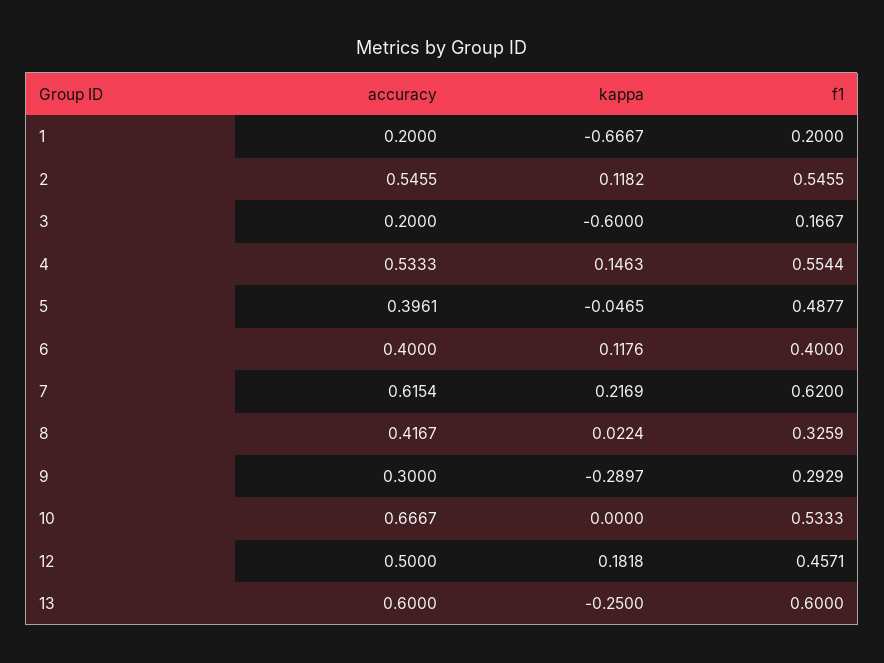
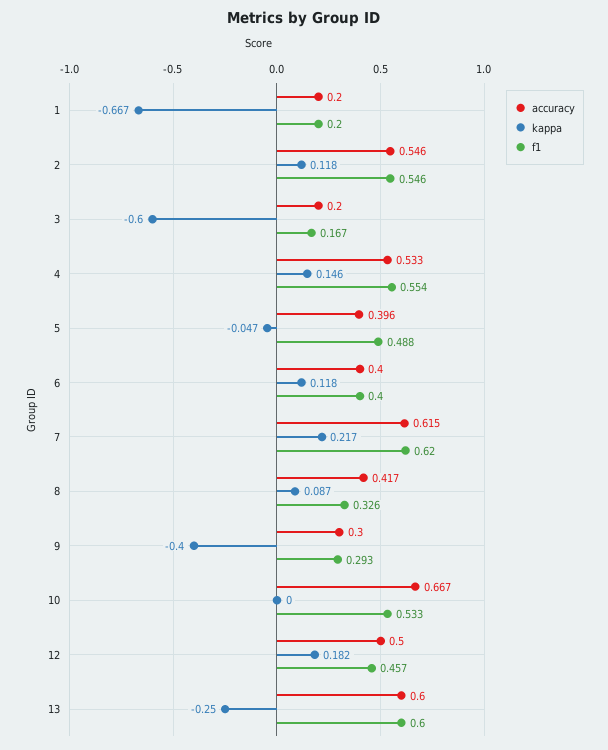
kappa, 8: 0.0224 -> 0.087
kappa, 9: -0.2897 -> -0.4

